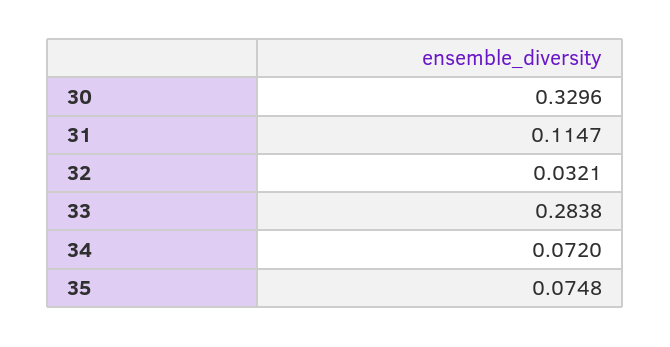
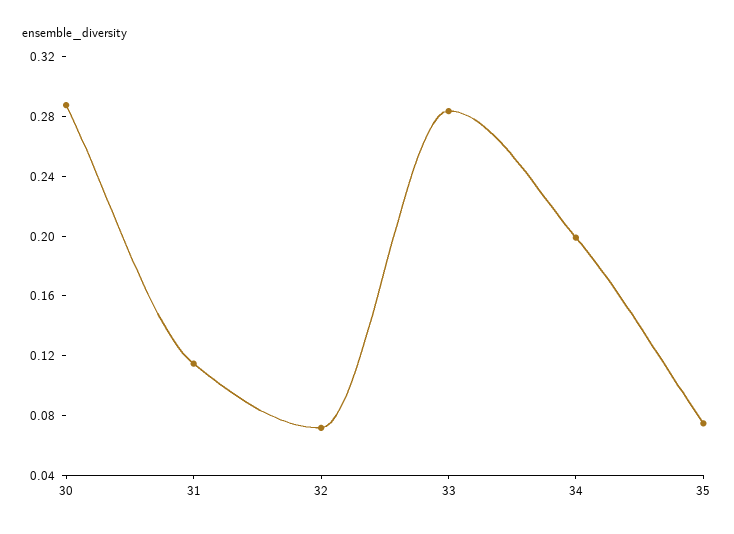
30: 0.3296 -> 0.29
32: 0.0321 -> 0.07
34: 0.072 -> 0.2

